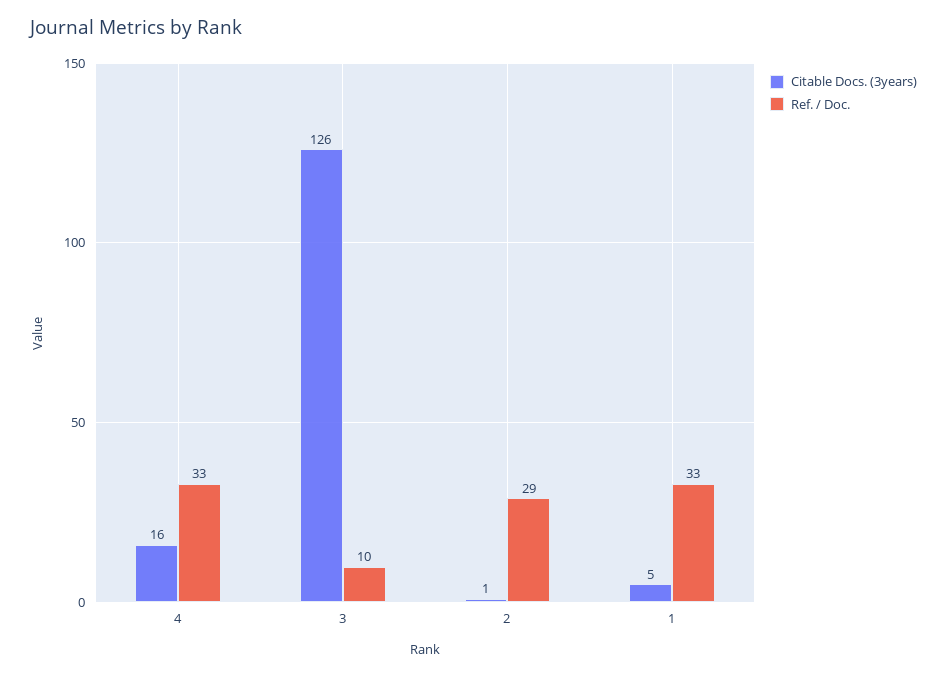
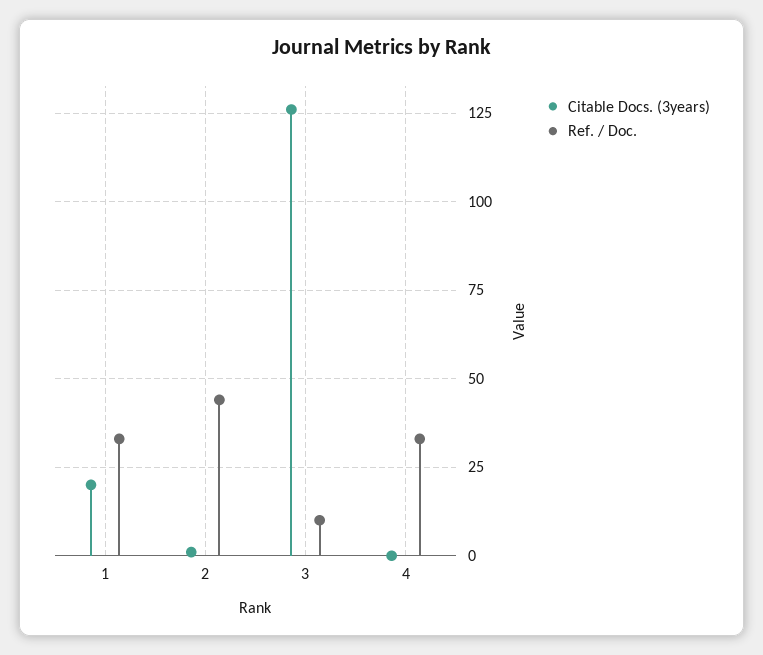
Citable Docs. (3years), 4: 16 -> 0
Ref. / Doc., 2: 29 -> 45
Citable Docs. (3years), 1: 5 -> 20

